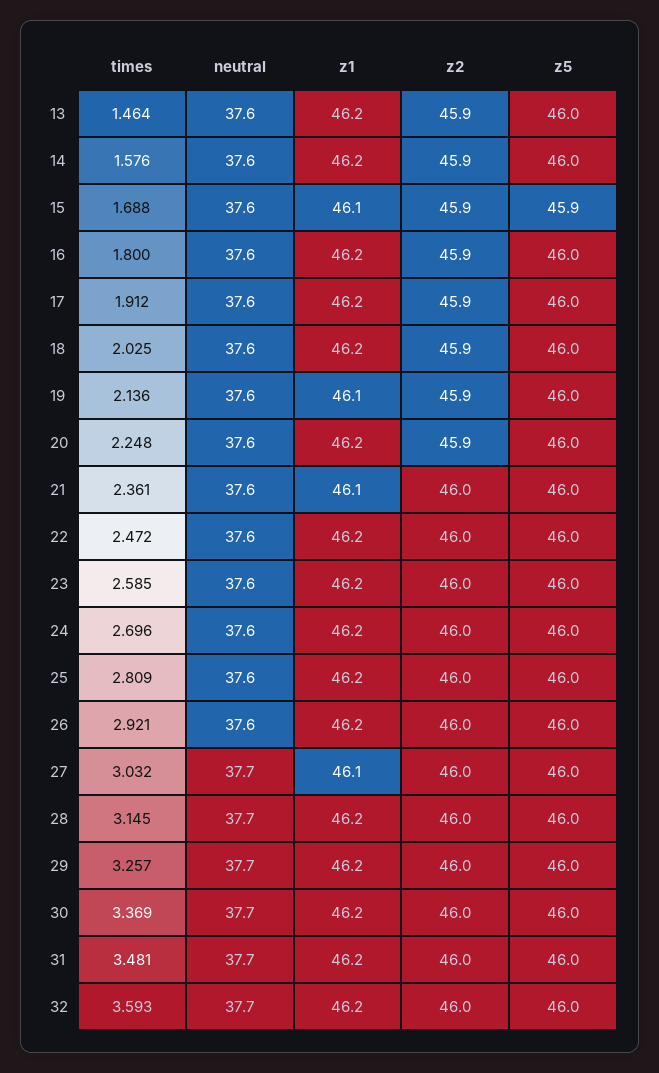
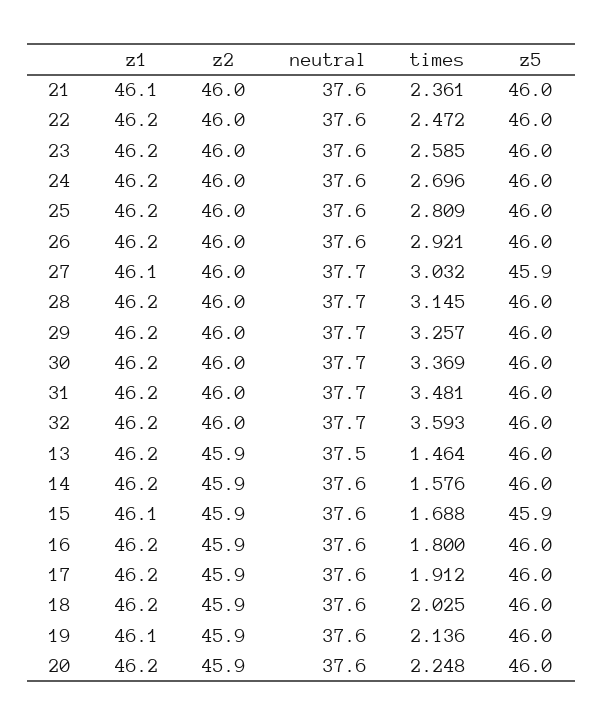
neutral, 13: 37.6 -> 37.5
z5, 27: 46 -> 45.9

